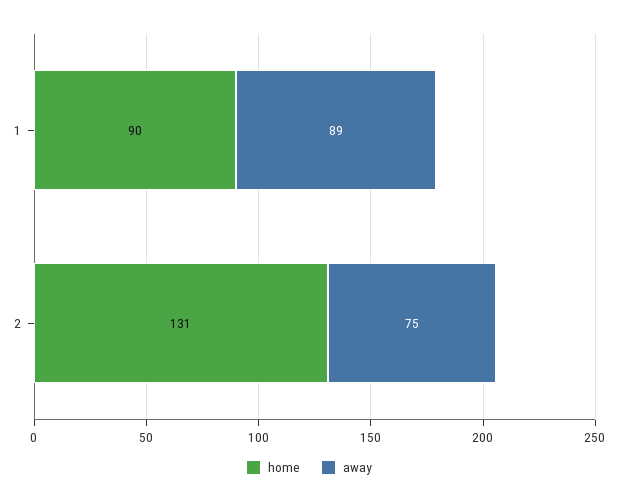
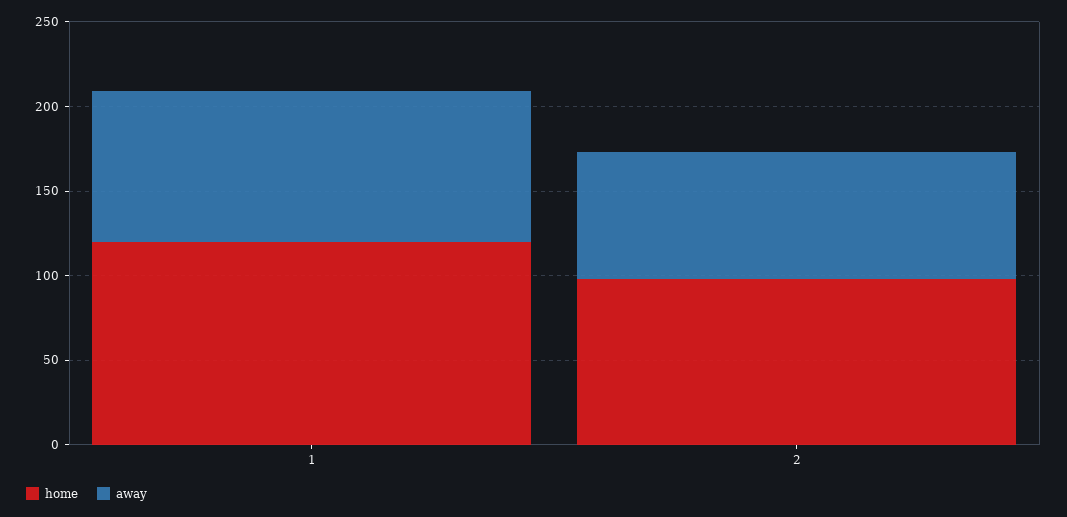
home, 1: 90 -> 120
home, 2: 131 -> 100

